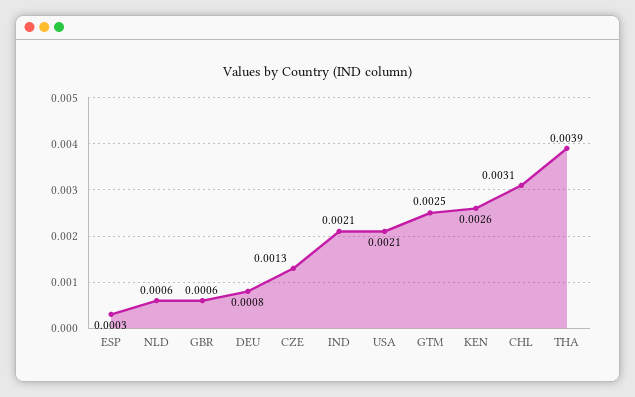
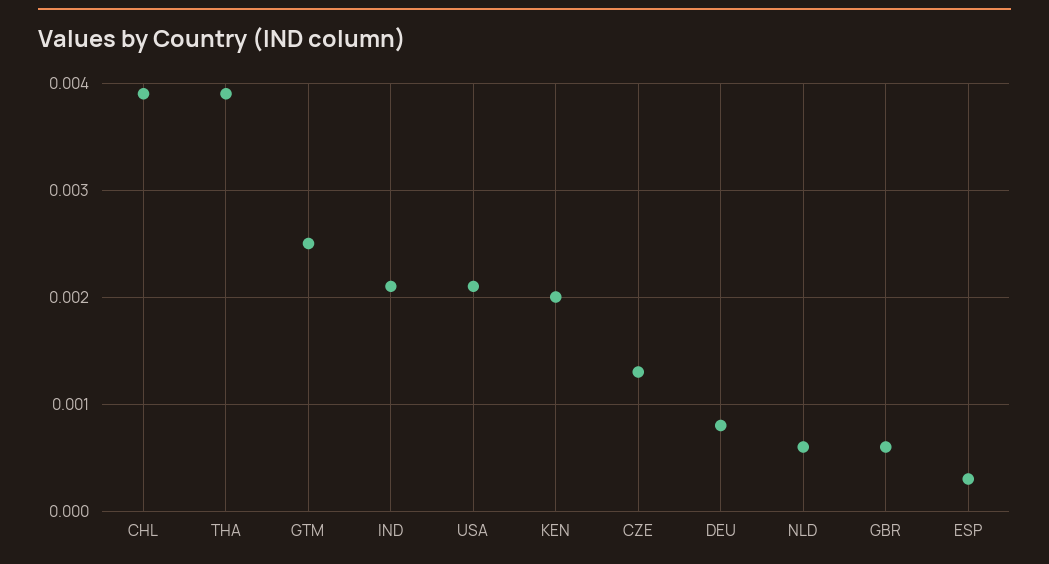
KEN: 0.0026 -> 0.002
CHL: 0.0031 -> 0.0039

